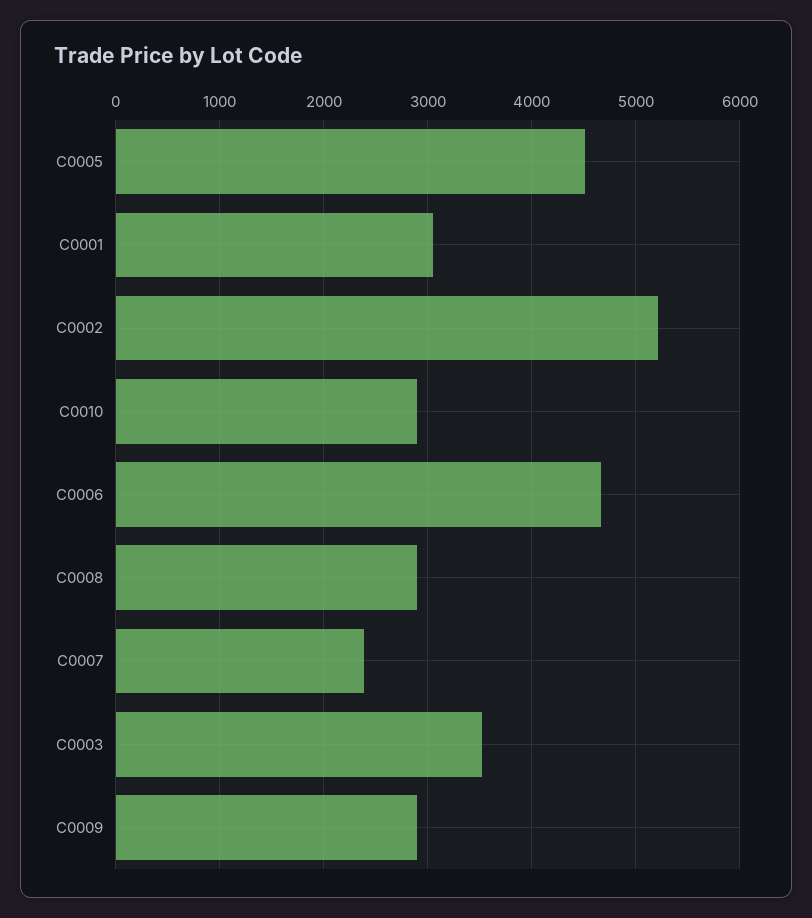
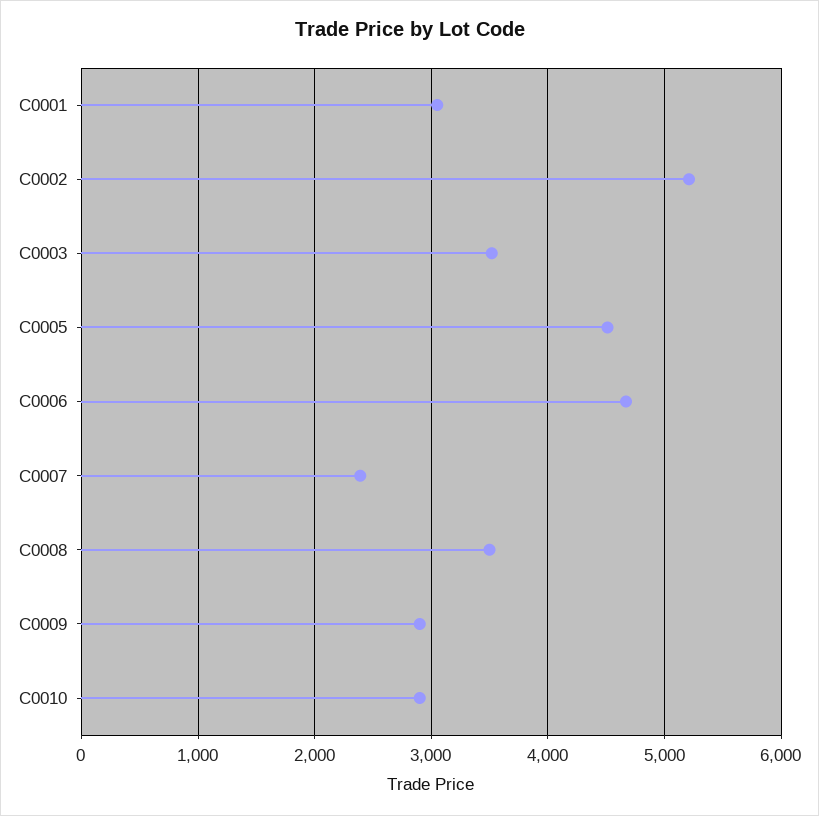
C0008: 2900 -> 3500

